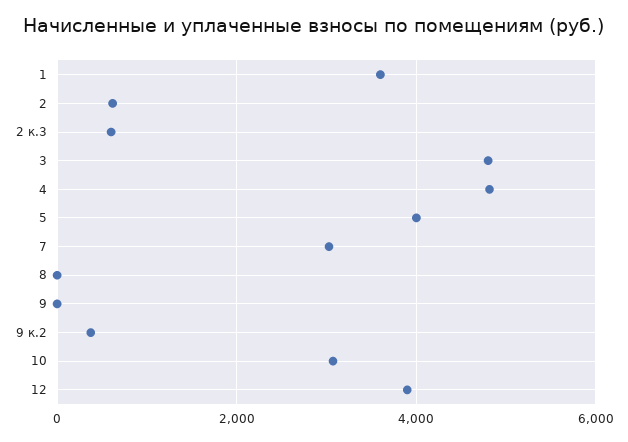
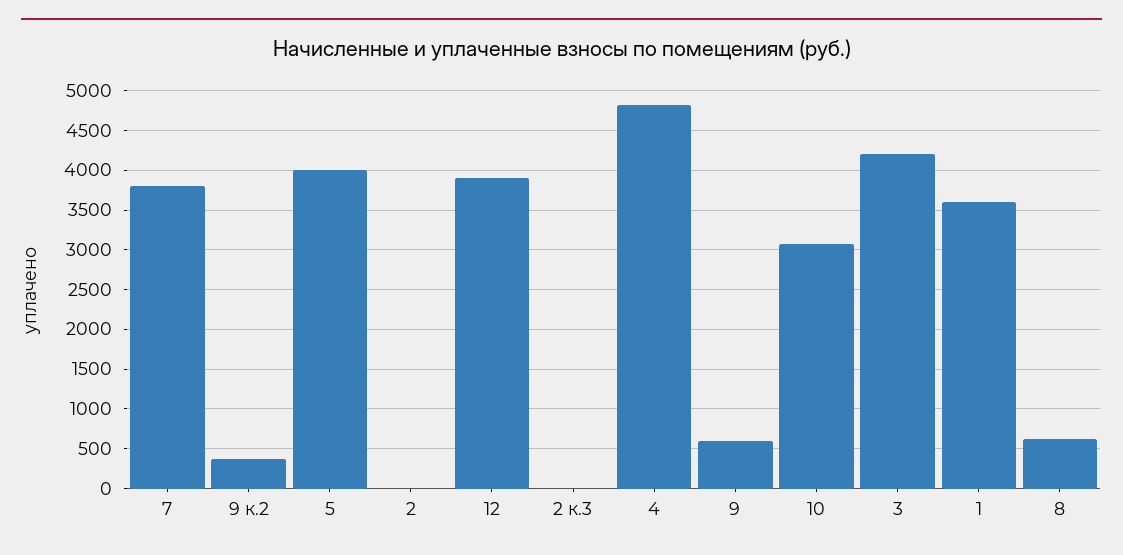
2: 600 -> 0
2 к.3: 600 -> 0
3: 4800 -> 4200
7: 3000 -> 3800
8: 0 -> 600
9: 0 -> 600

